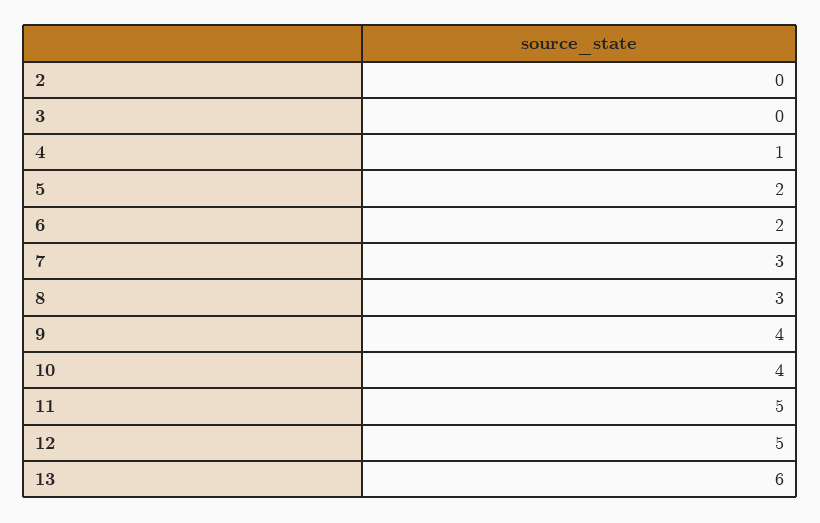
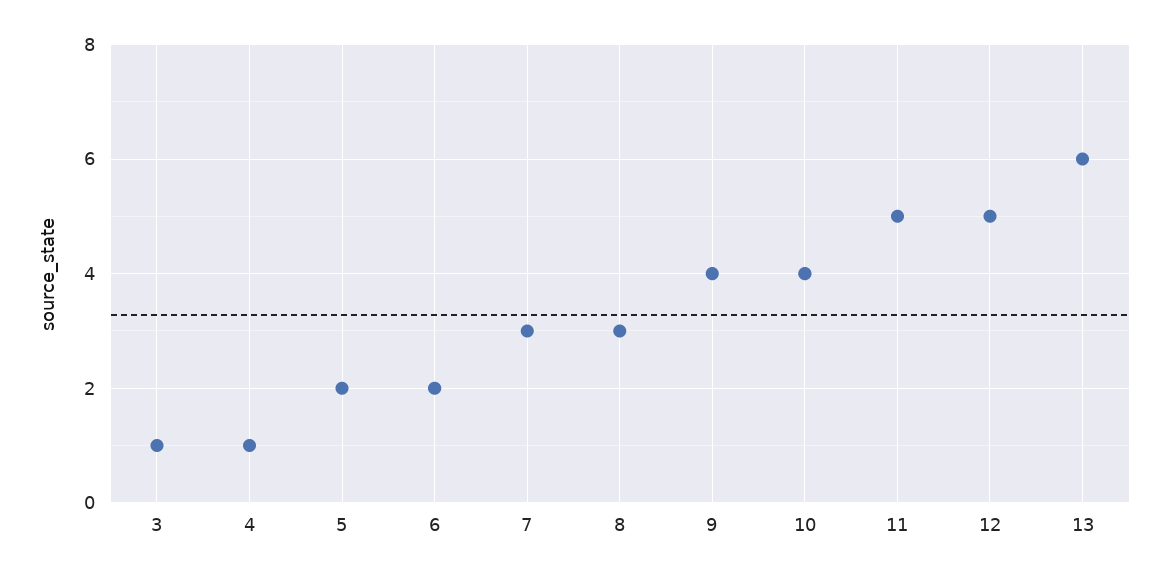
2: 0 -> none
3: 0 -> 1

